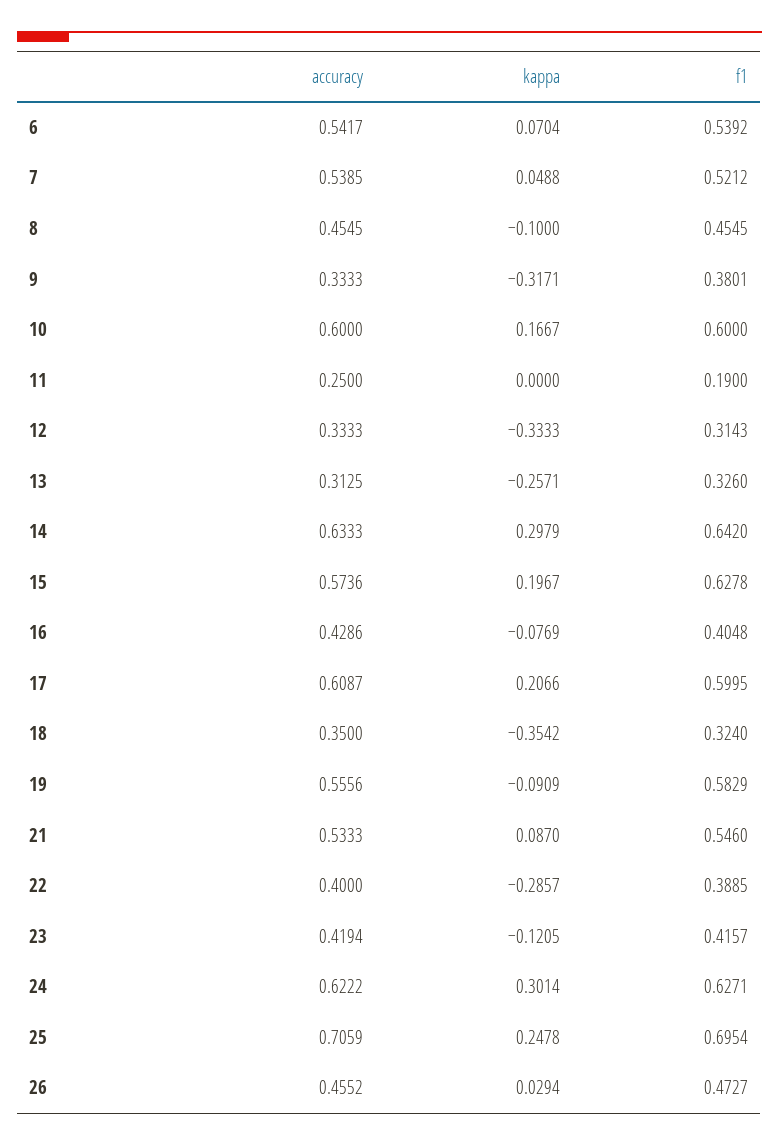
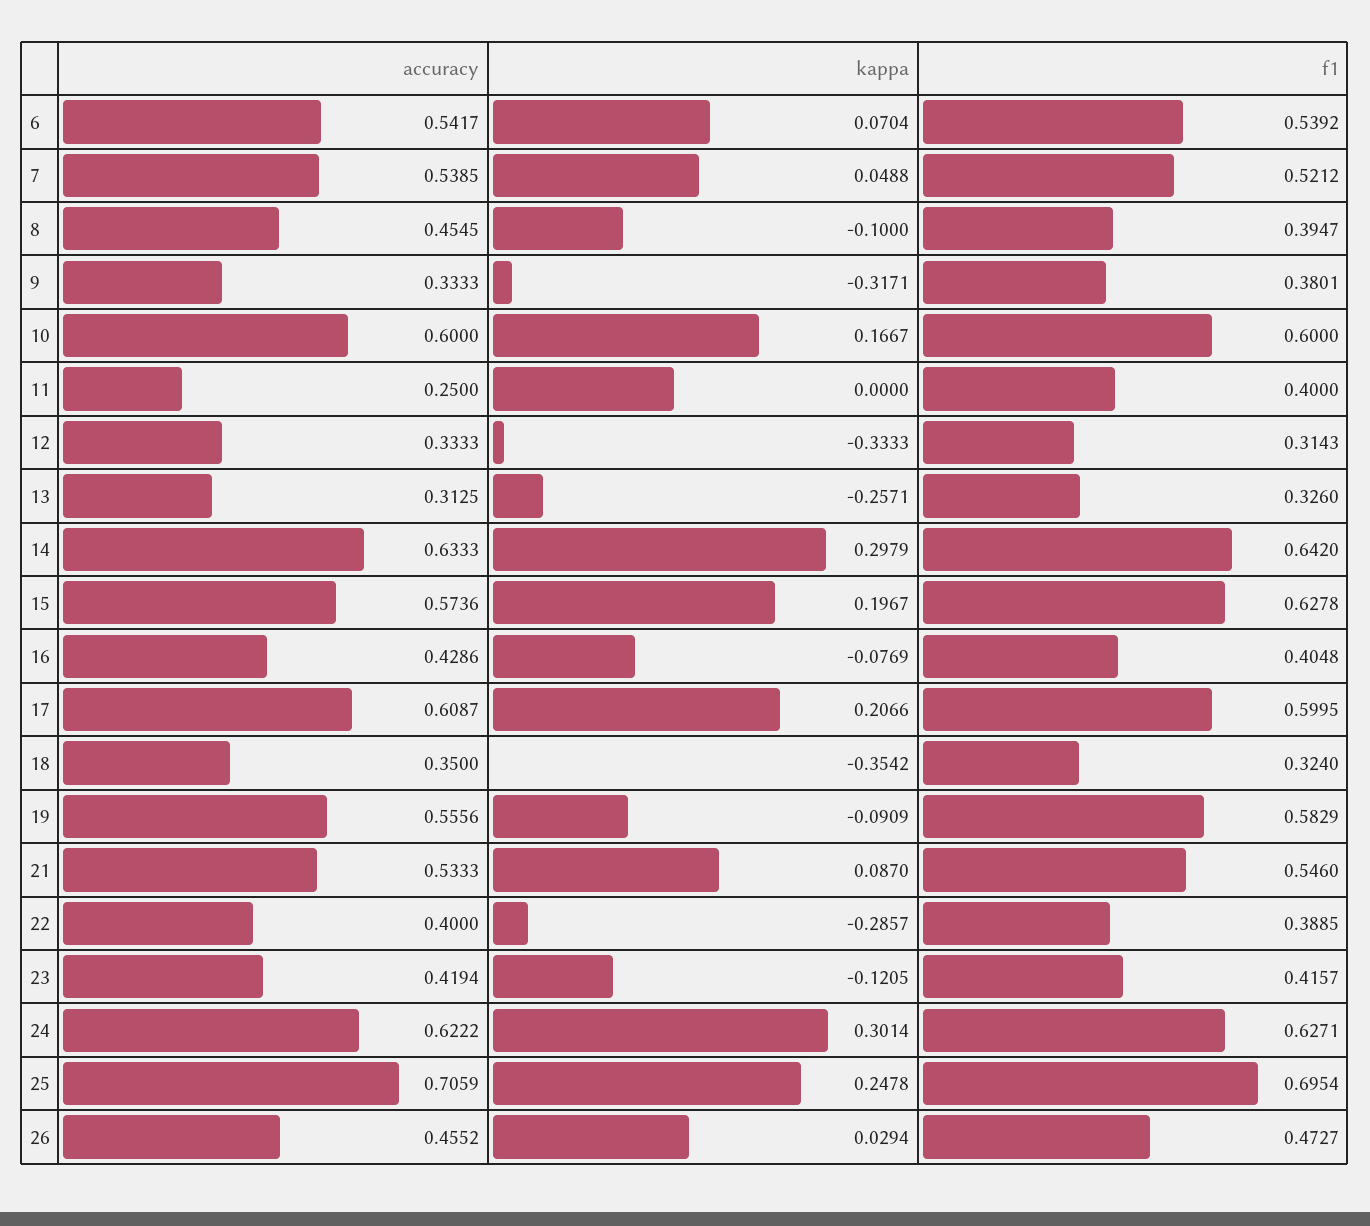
f1, 8: 0.4545 -> 0.3947
f1, 11: 0.19 -> 0.4

